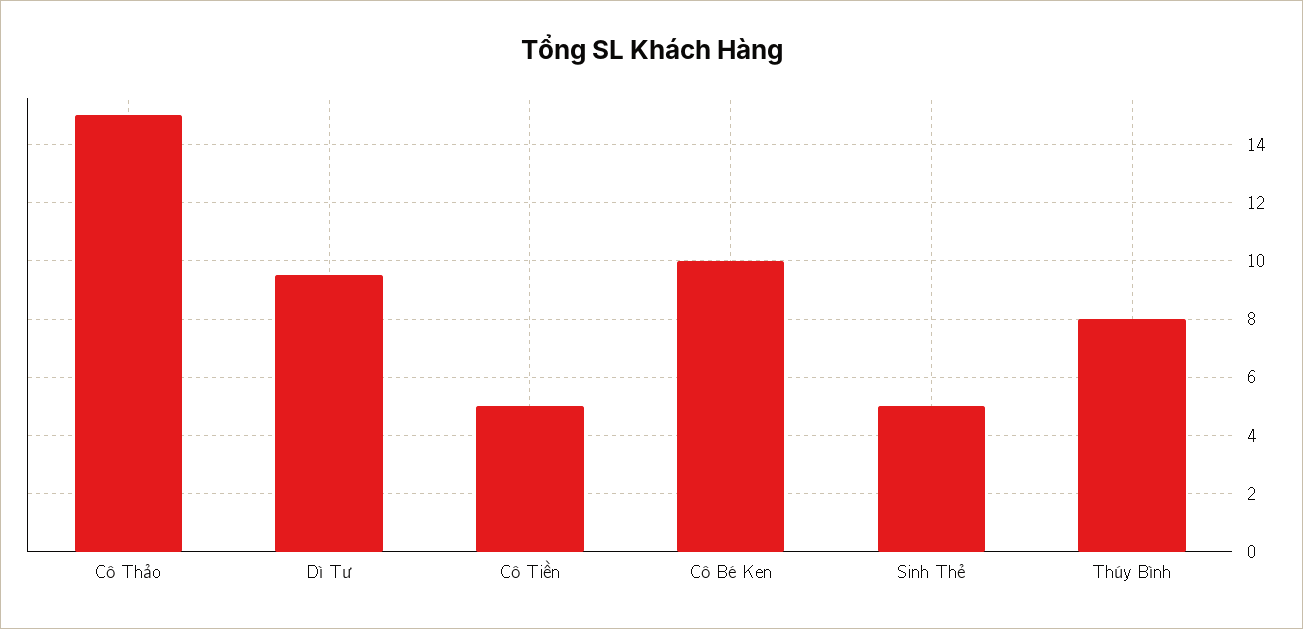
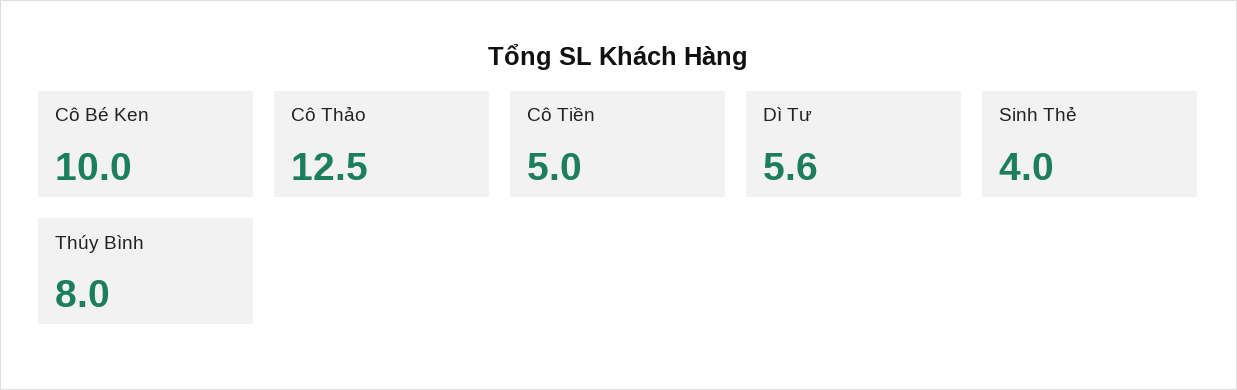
Cô Thảo: 15 -> 12.5
Dì Tư: 9.5 -> 5.6
Sinh Thẻ: 5 -> 4

